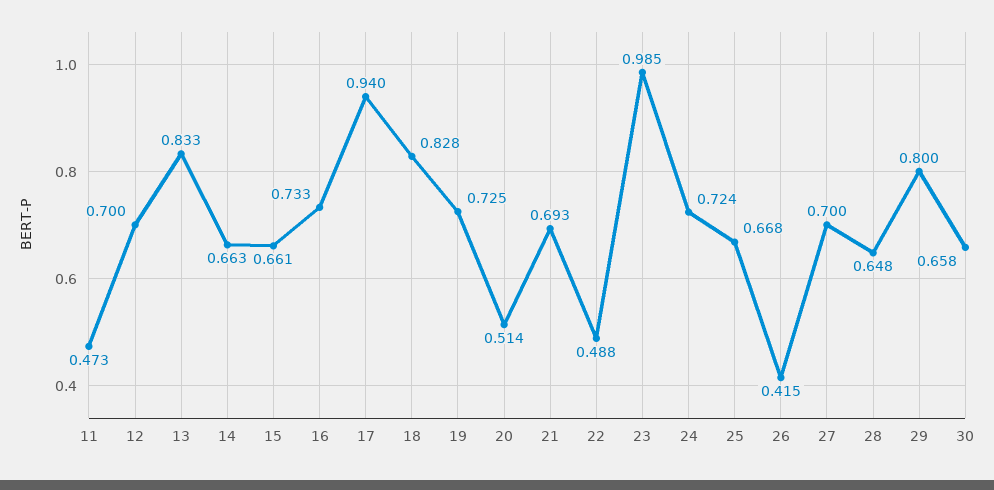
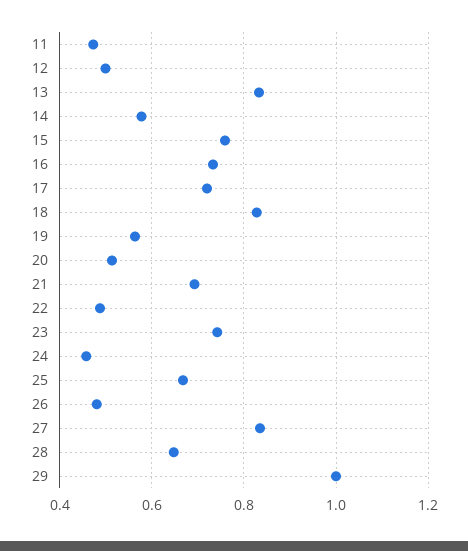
12: 0.7 -> 0.5
14: 0.663 -> 0.58
15: 0.661 -> 0.76
17: 0.94 -> 0.72
19: 0.725 -> 0.56
23: 0.985 -> 0.74
24: 0.724 -> 0.46
26: 0.415 -> 0.48
27: 0.7 -> 0.84
29: 0.8 -> 1
30: 0.658 -> none

